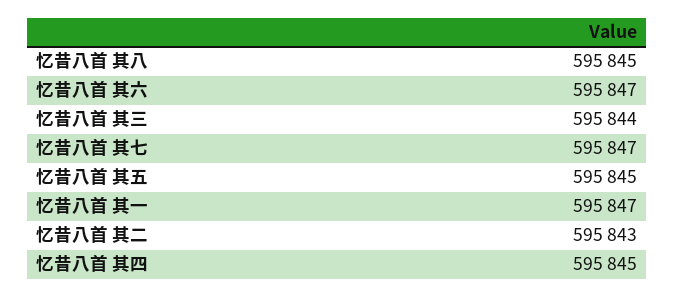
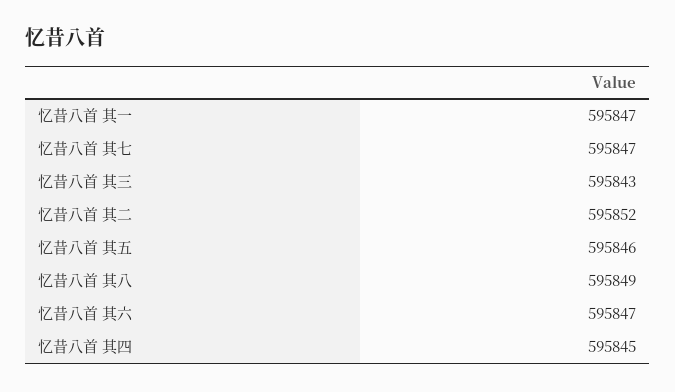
忆昔八首 其八: 595845 -> 595849
忆昔八首 其三: 595844 -> 595843
忆昔八首 其五: 595845 -> 595846
忆昔八首 其二: 595843 -> 595852

